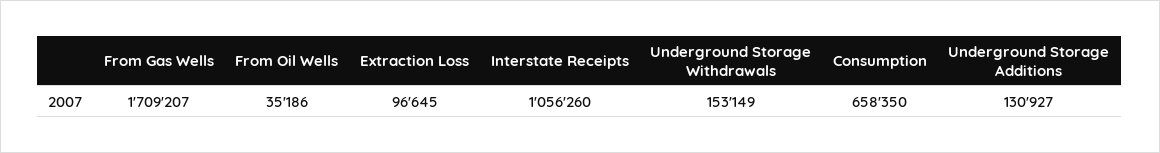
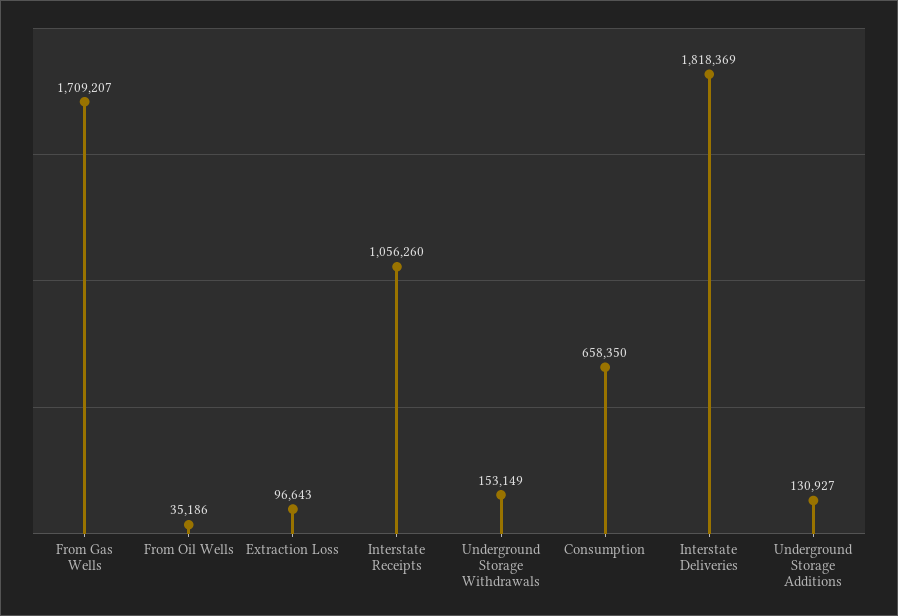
Extraction Loss: 96645 -> 96643
Interstate Deliveries: none -> 1818369

